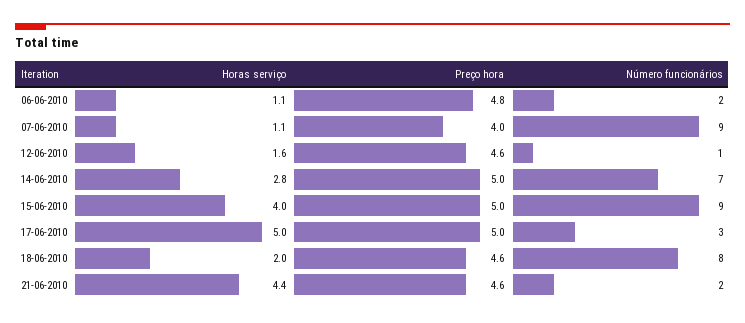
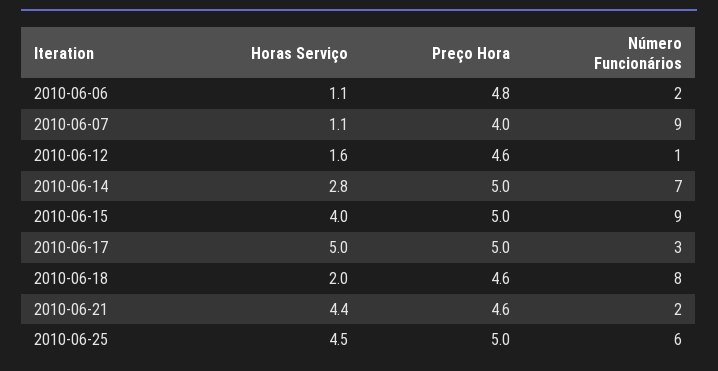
Horas serviço, 2010-06-25: none -> 4.5
Preço hora, 2010-06-25: none -> 5
Número funcionários, 2010-06-25: none -> 6

